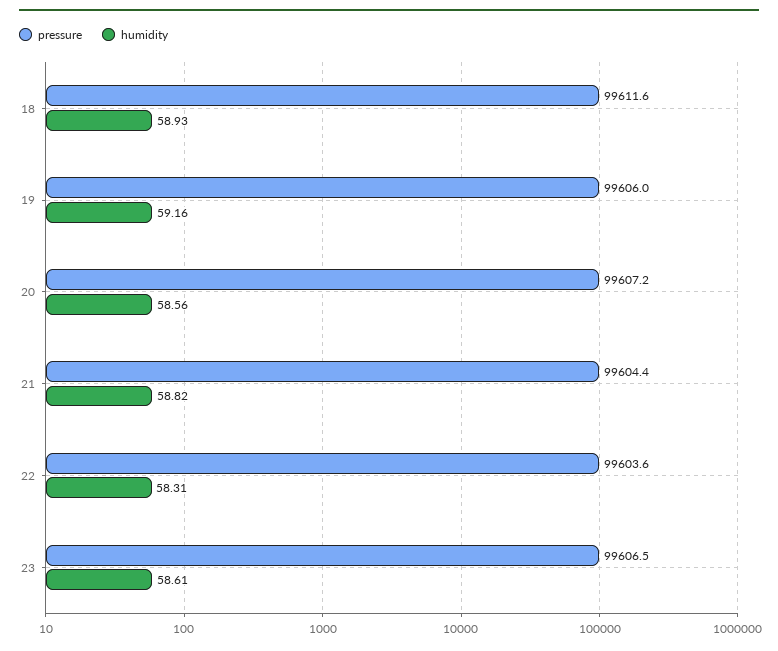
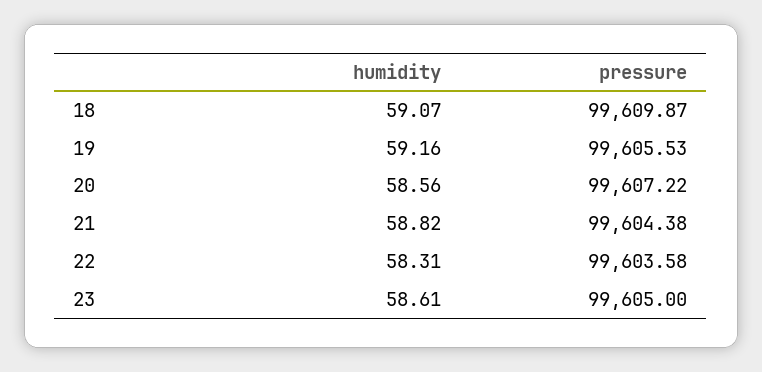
pressure, 18: 99611.6 -> 99609.87
humidity, 18: 58.93 -> 59.07
pressure, 19: 99606 -> 99605.53
pressure, 23: 99606.5 -> 99605

